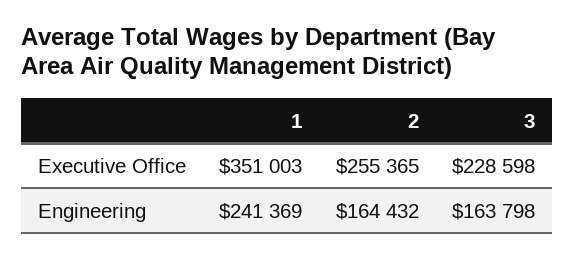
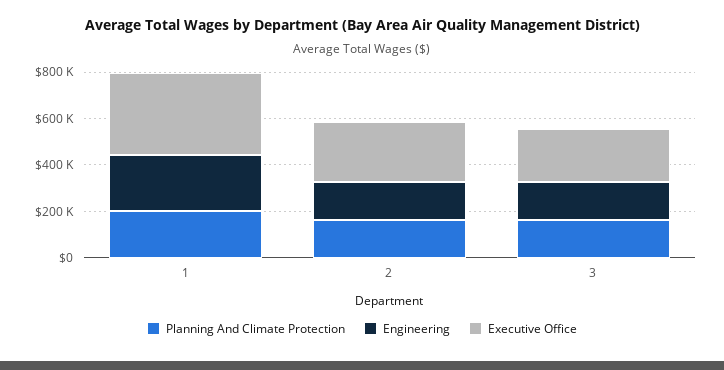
Planning And Climate Protection, 1: none -> 200000
Planning And Climate Protection, 2: none -> 150000
Planning And Climate Protection, 3: none -> 150000

